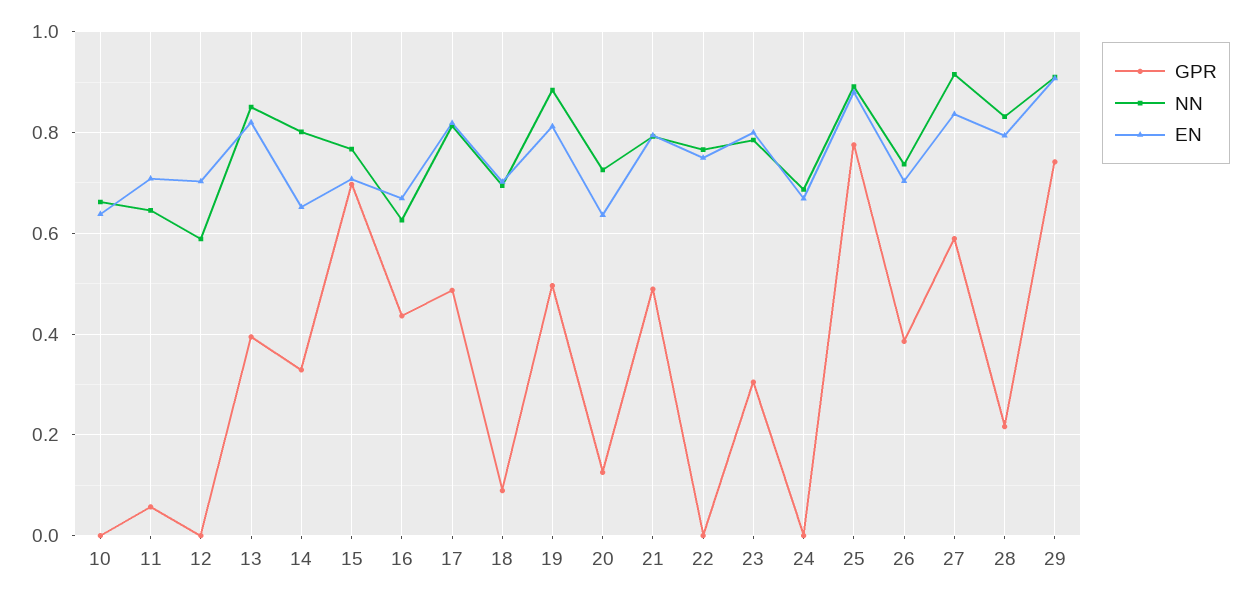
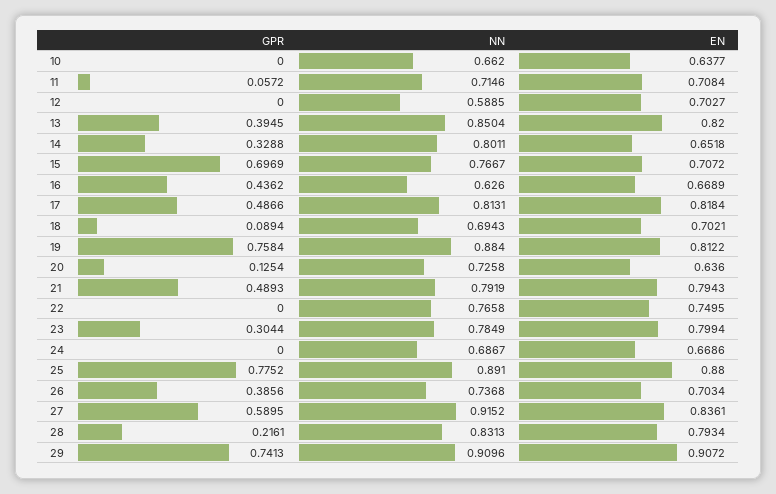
NN, 11: 0.64 -> 0.7146
GPR, 19: 0.5 -> 0.7584

